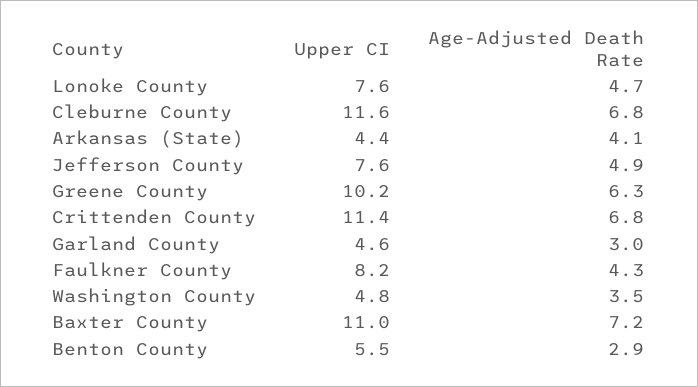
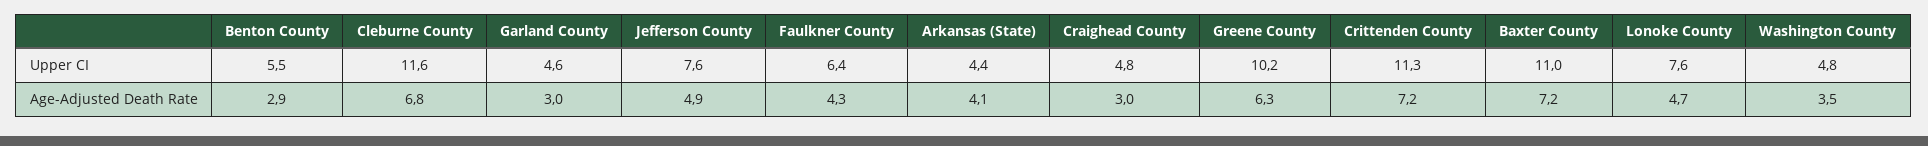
Upper CI, Crittenden County: 11.4 -> 11.3
Age-Adjusted Death Rate, Crittenden County: 6.8 -> 7.2
Upper CI, Faulkner County: 8.2 -> 6.4
Upper CI, Craighead County: none -> 4.8
Age-Adjusted Death Rate, Craighead County: none -> 3

